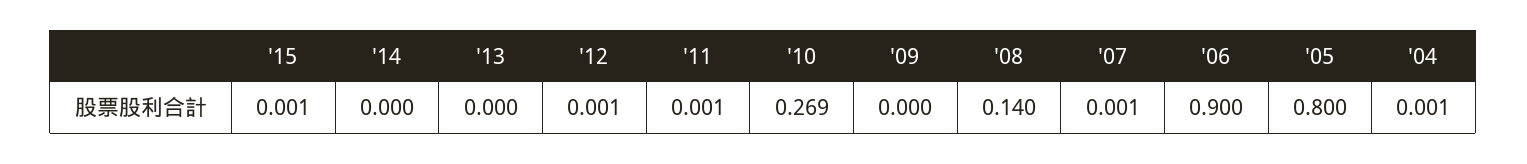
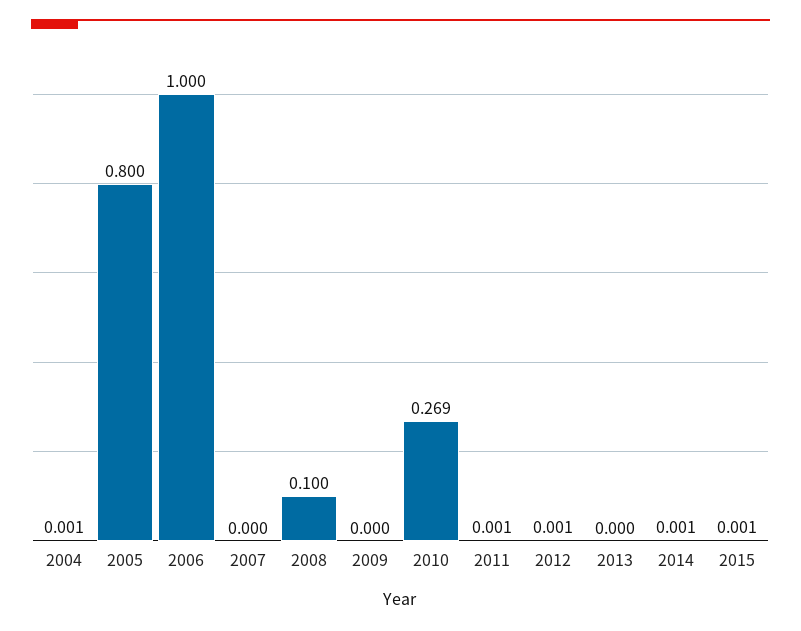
'14: 0 -> 0.001
'08: 0.14 -> 0.1
'07: 0.001 -> 0
'06: 0.9 -> 1

